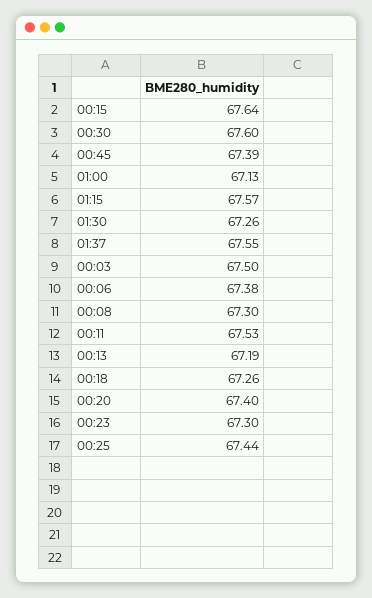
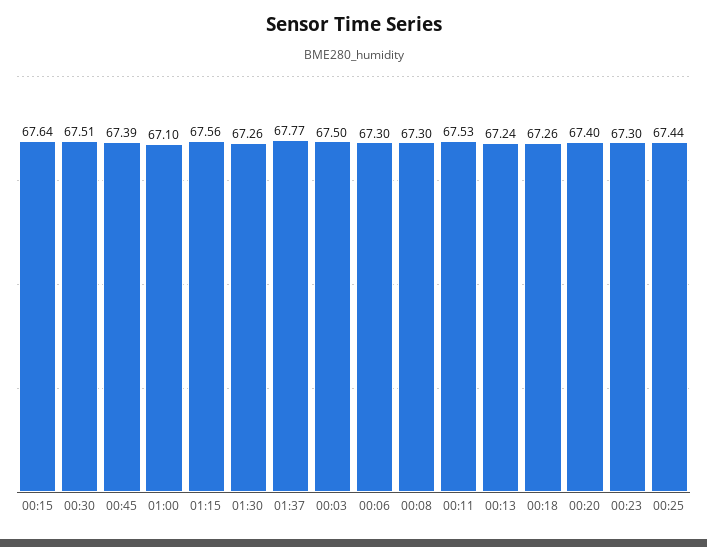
00:30: 67.6 -> 67.51
01:00: 67.13 -> 67.1
01:15: 67.57 -> 67.56
01:37: 67.55 -> 67.77
00:06: 67.38 -> 67.3
00:13: 67.19 -> 67.24

